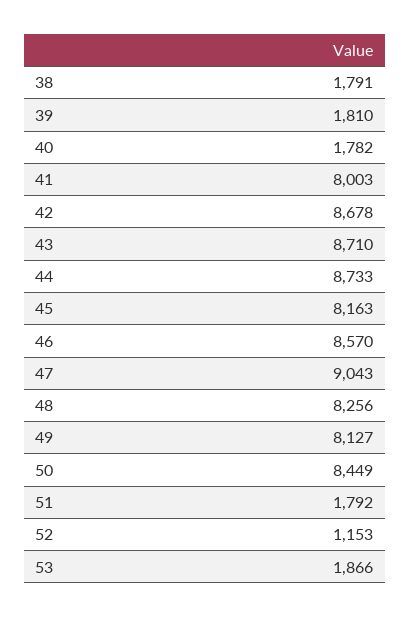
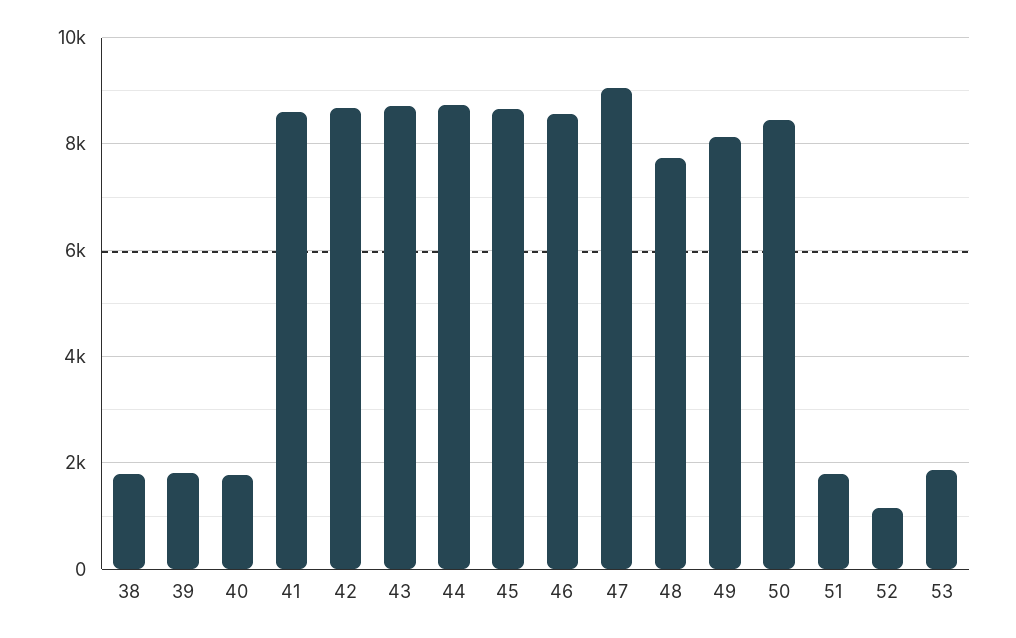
41: 8003 -> 8600
45: 8163 -> 8600
48: 8256 -> 7800

